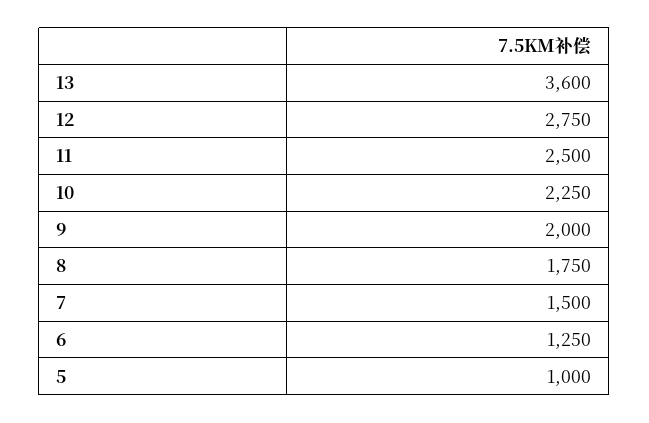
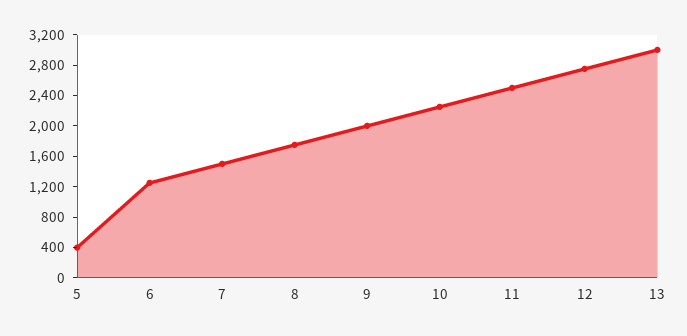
13: 3600 -> 3000
5: 1000 -> 400

